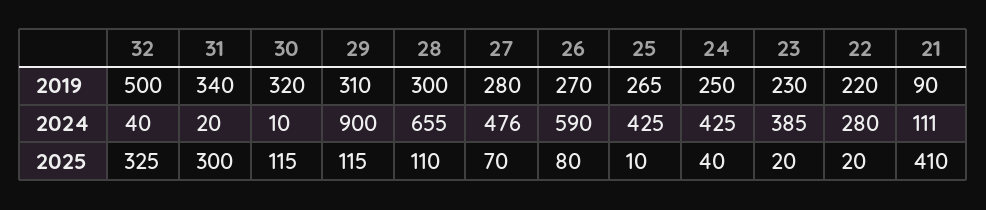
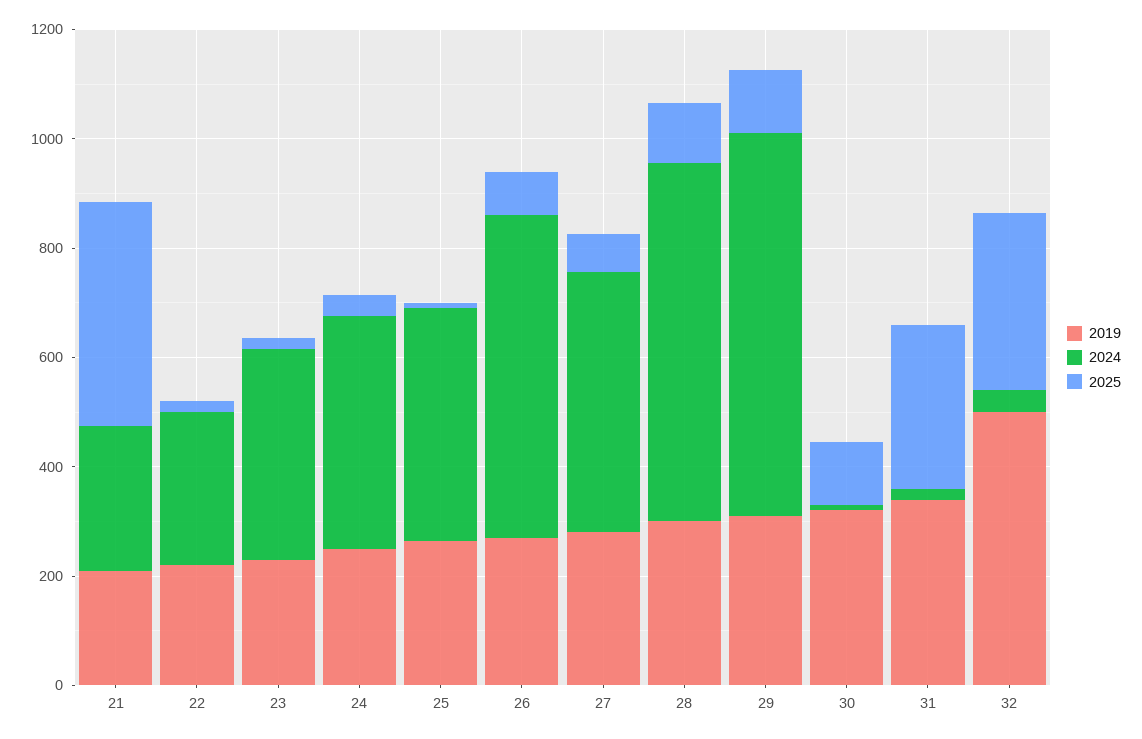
2019, 21: 90 -> 200
2024, 29: 900 -> 700
2024, 21: 111 -> 250

